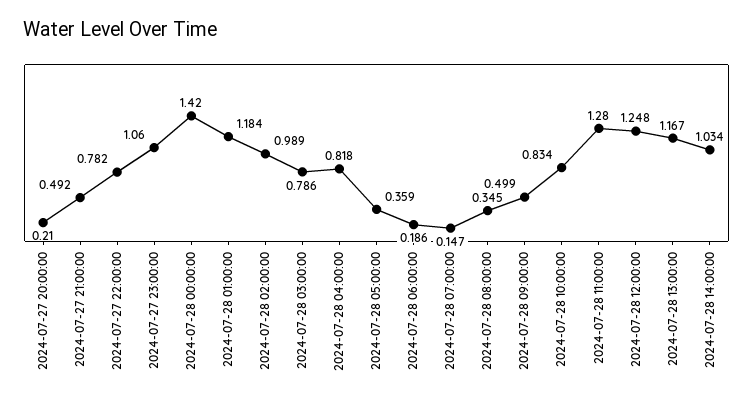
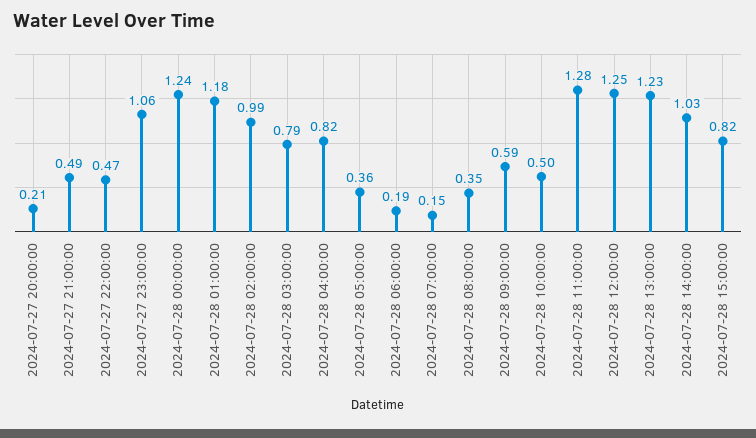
2024-07-27 22:00:00: 0.782 -> 0.47
2024-07-28 00:00:00: 1.42 -> 1.24
2024-07-28 09:00:00: 0.499 -> 0.59
2024-07-28 10:00:00: 0.834 -> 0.5
2024-07-28 13:00:00: 1.167 -> 1.23
2024-07-28 15:00:00: none -> 0.82

